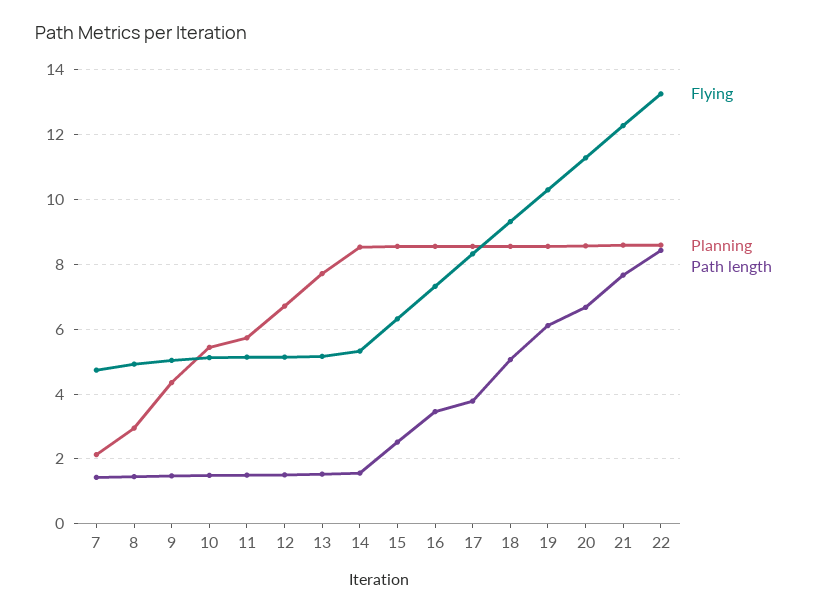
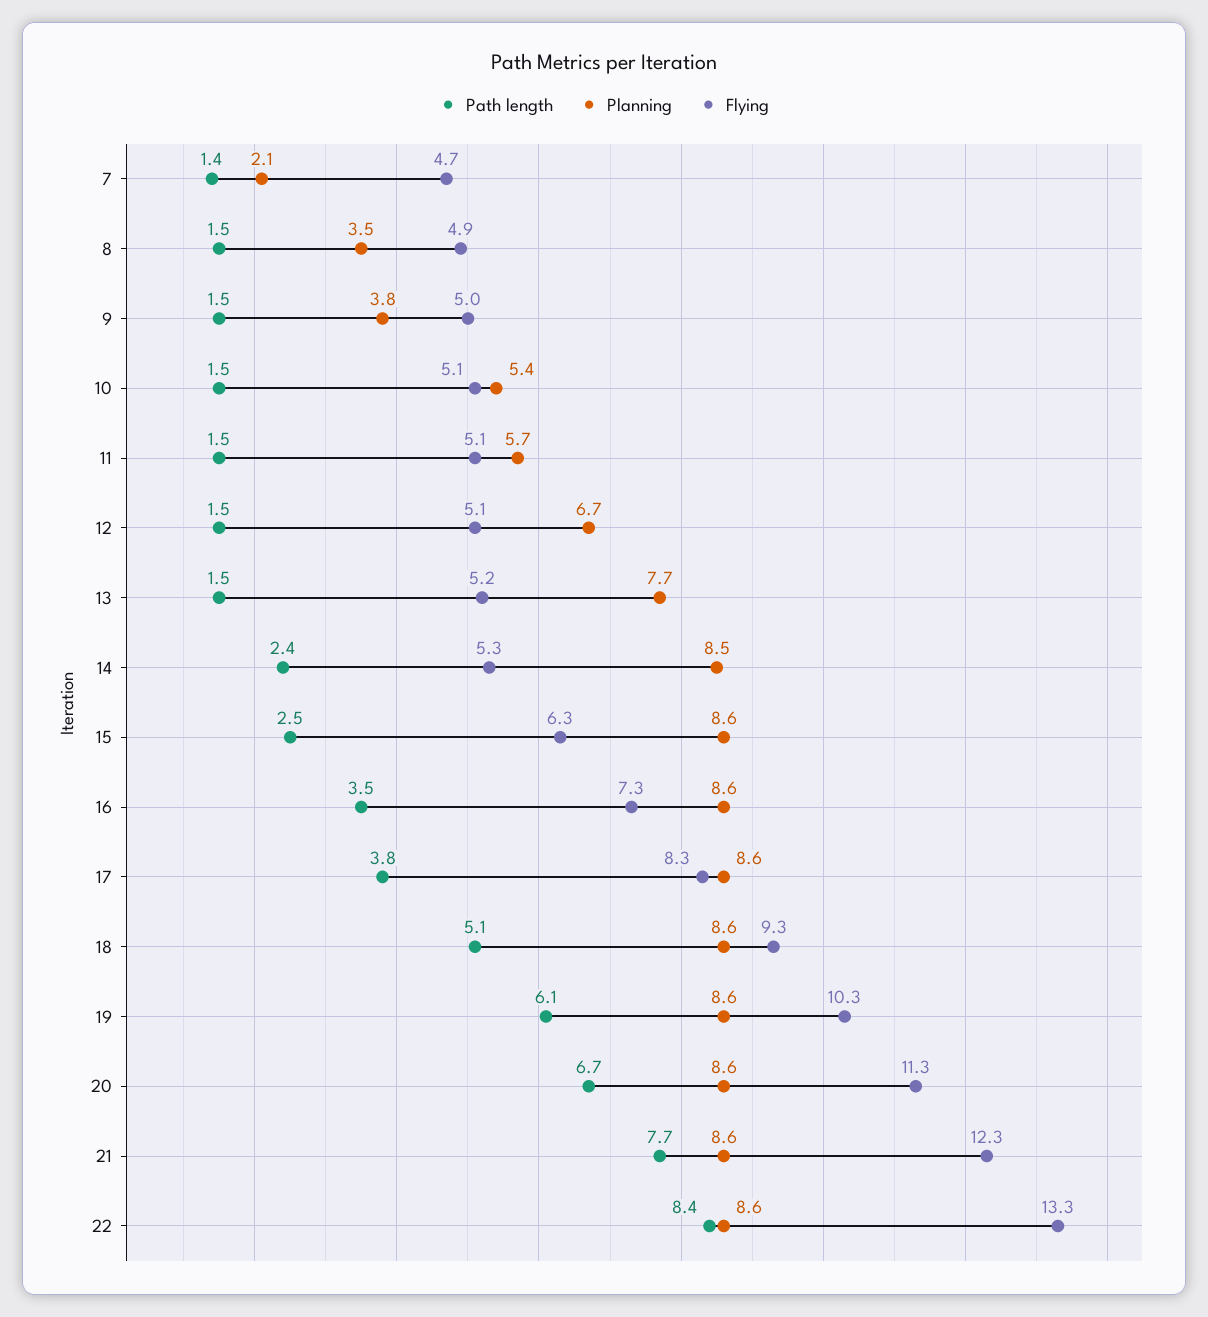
Planning, 8: 3 -> 3.5
Planning, 9: 4.4 -> 3.8
Path length, 14: 1.6 -> 2.4

